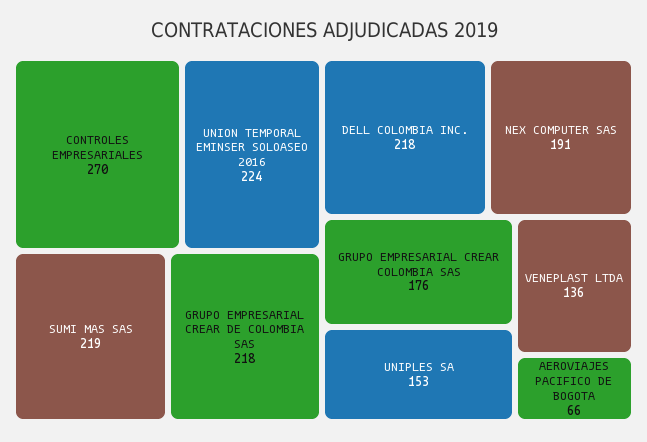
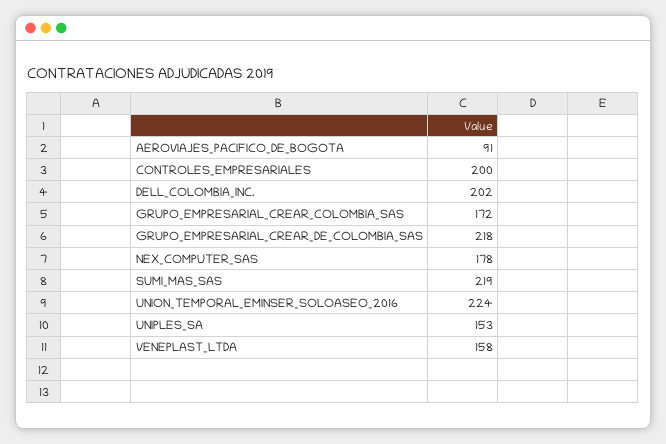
CONTROLES EMPRESARIALES: 270 -> 200
DELL COLOMBIA INC.: 218 -> 202
NEX COMPUTER SAS: 191 -> 178
GRUPO EMPRESARIAL CREAR COLOMBIA SAS: 176 -> 172
VENEPLAST LTDA: 136 -> 158
AEROVIAJES PACIFICO DE BOGOTA: 66 -> 91

